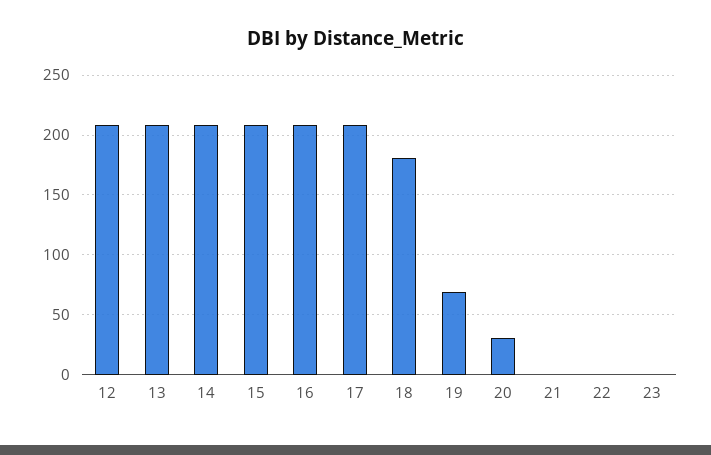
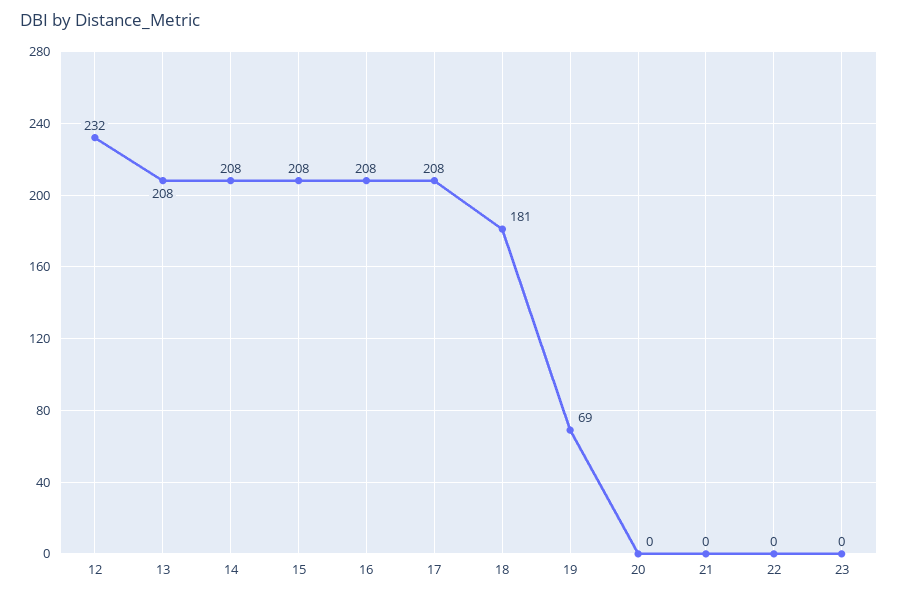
12: 210 -> 232
20: 30 -> 0

